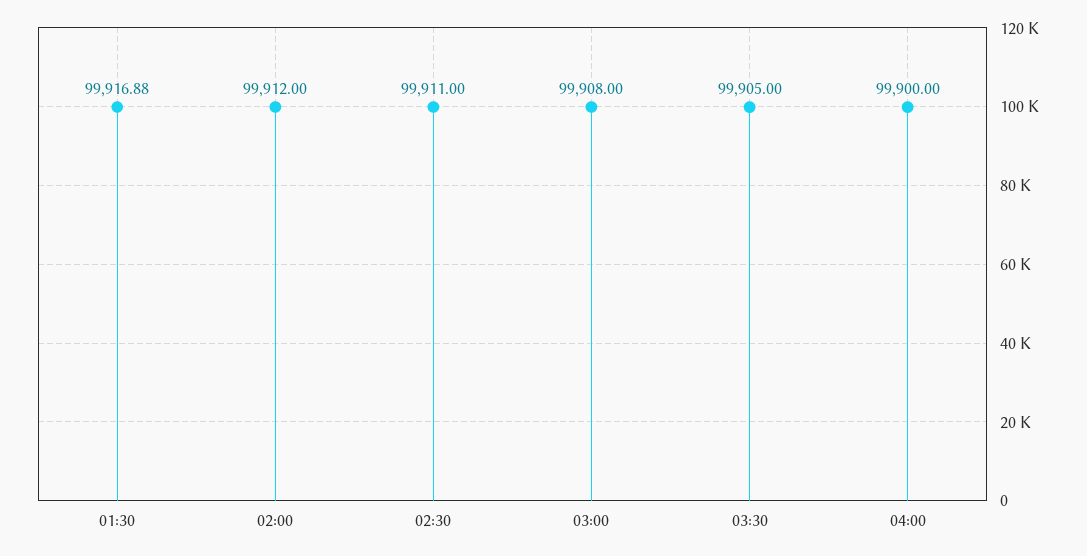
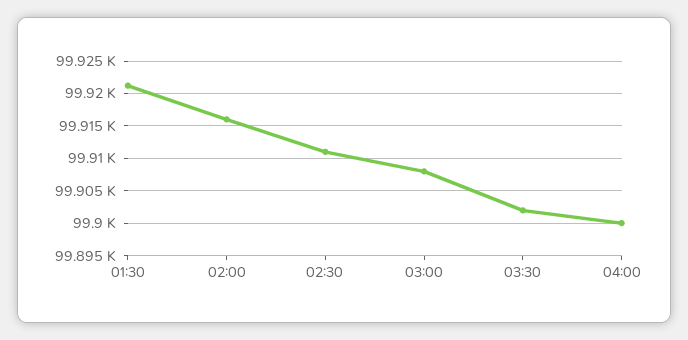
01:30: 99916.88 -> 99921
02:00: 99912 -> 99916
03:30: 99905 -> 99902

